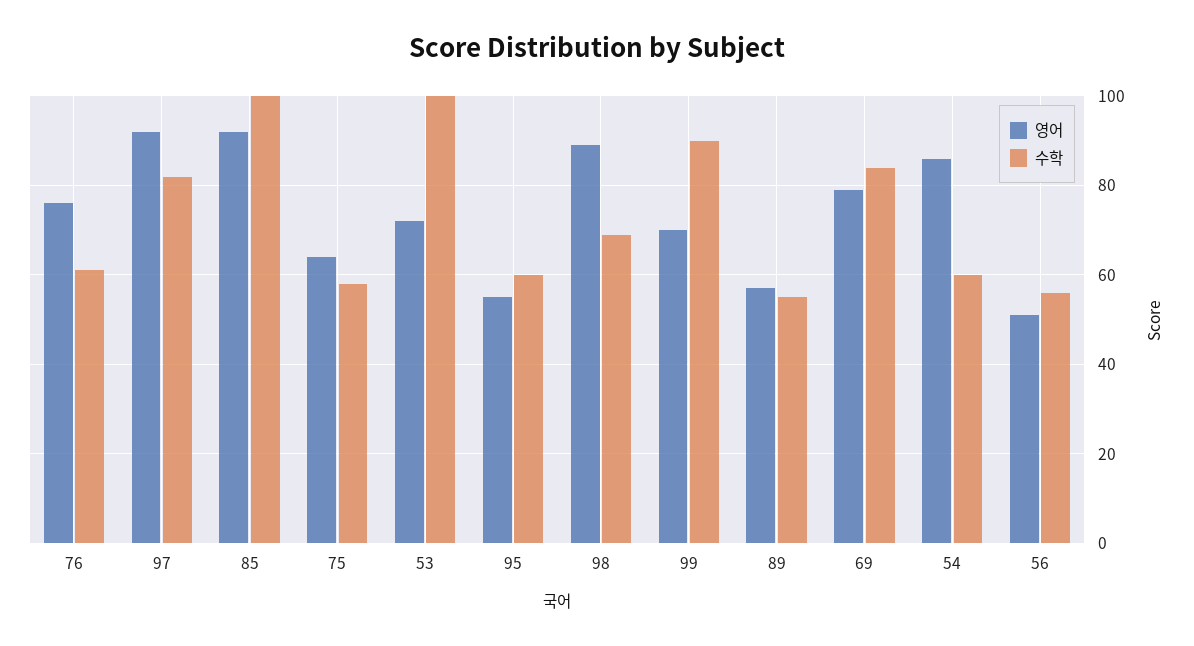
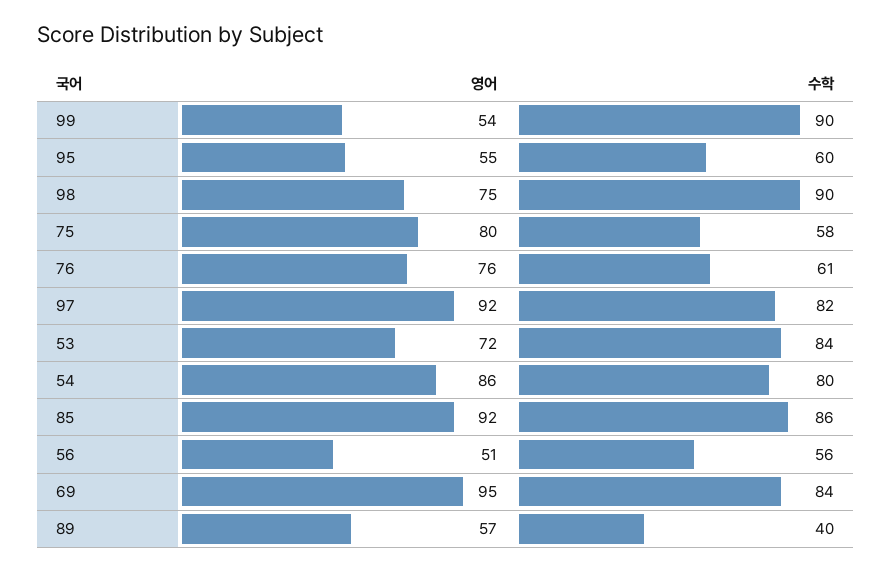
수학, 85: 100 -> 86
영어, 75: 65 -> 80
수학, 53: 100 -> 84
영어, 98: 90 -> 75
수학, 98: 70 -> 90
영어, 99: 70 -> 54
수학, 89: 55 -> 40
영어, 69: 80 -> 95
수학, 54: 60 -> 80

